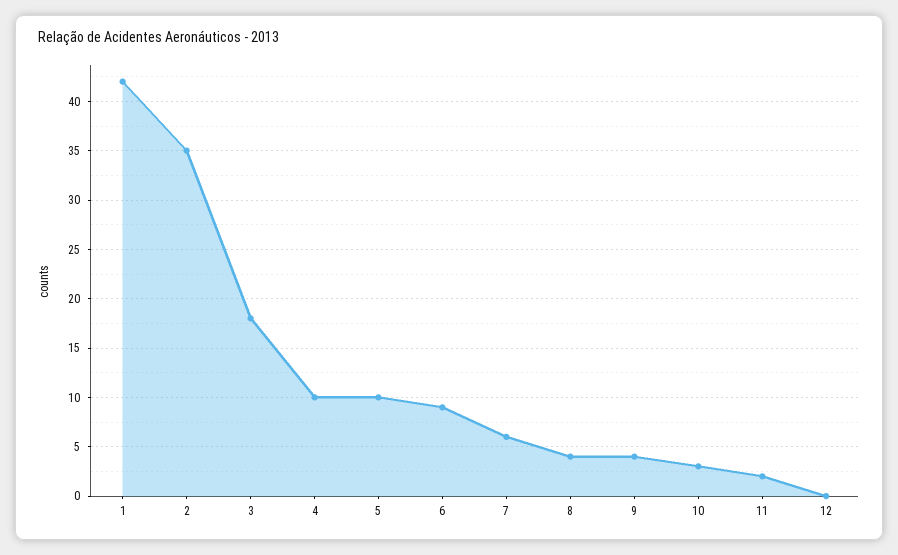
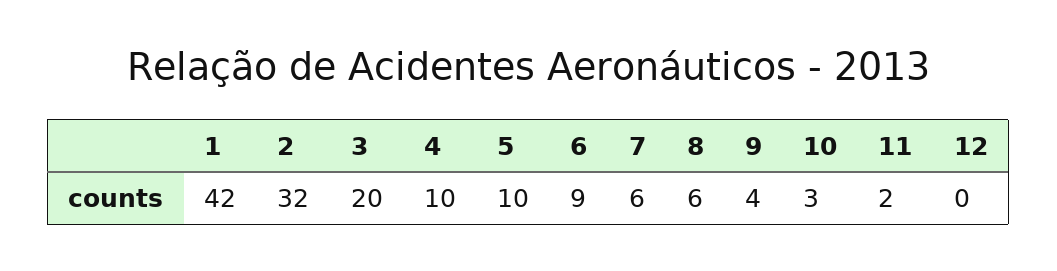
2: 35 -> 32
3: 18 -> 20
8: 4 -> 6

